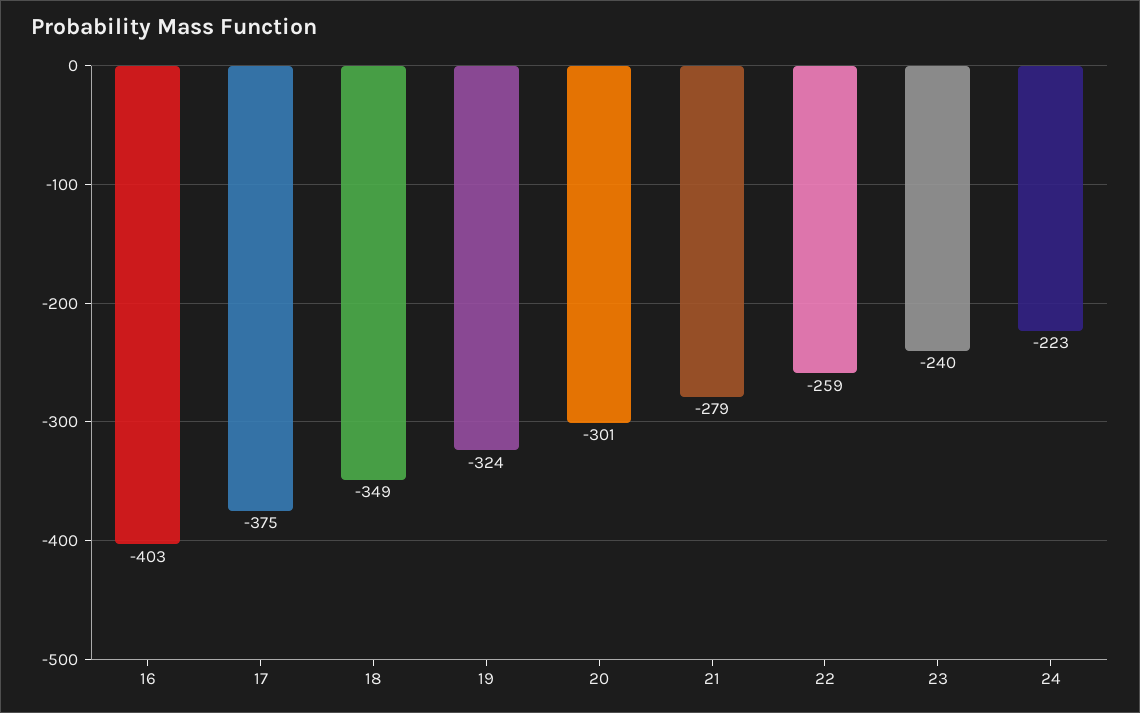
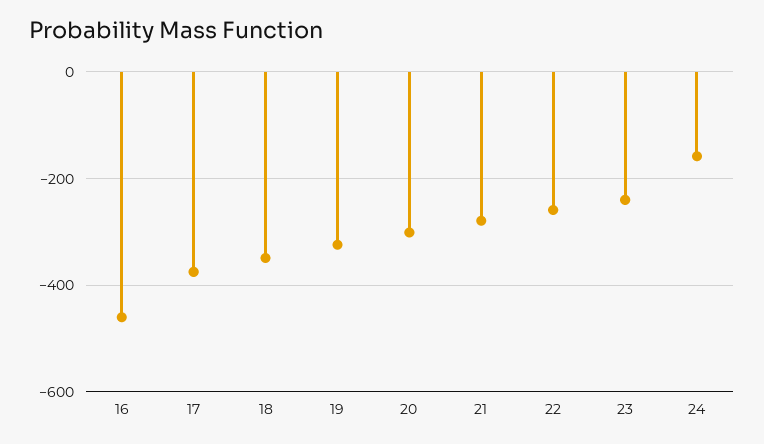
16: -403 -> -460
24: -223 -> -160

